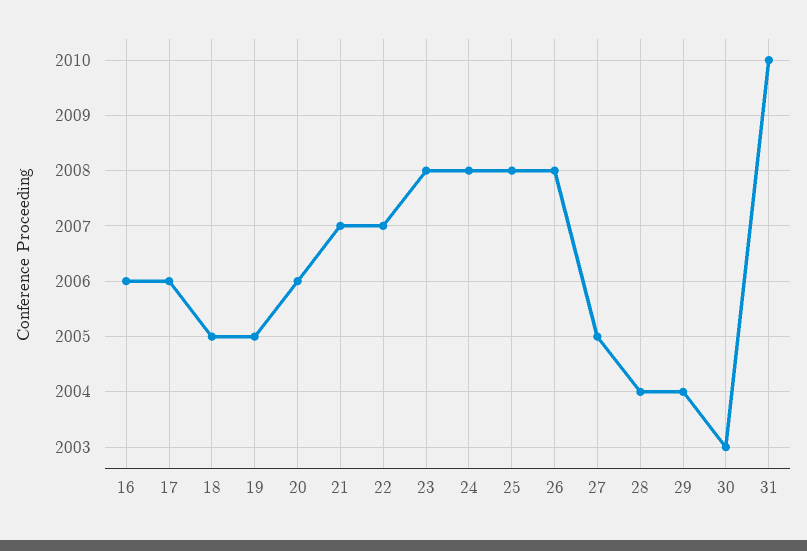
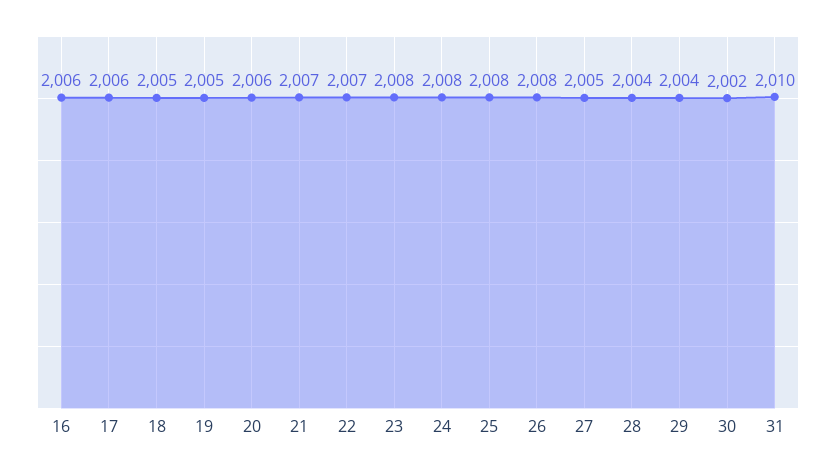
30: 2003 -> 2002

